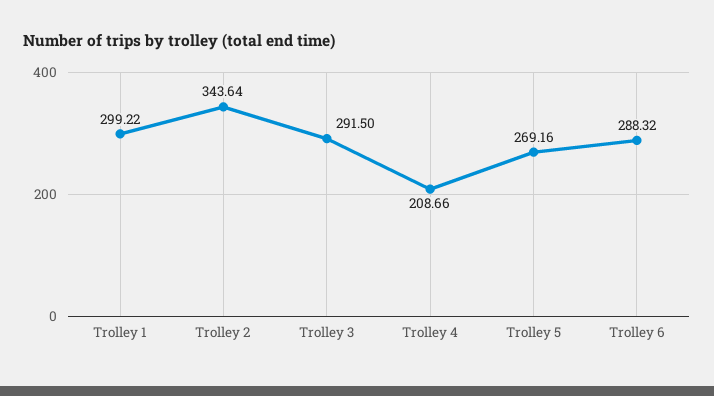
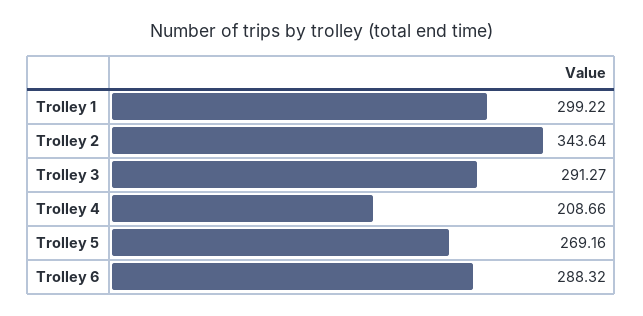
Trolley 3: 291.5 -> 291.27

